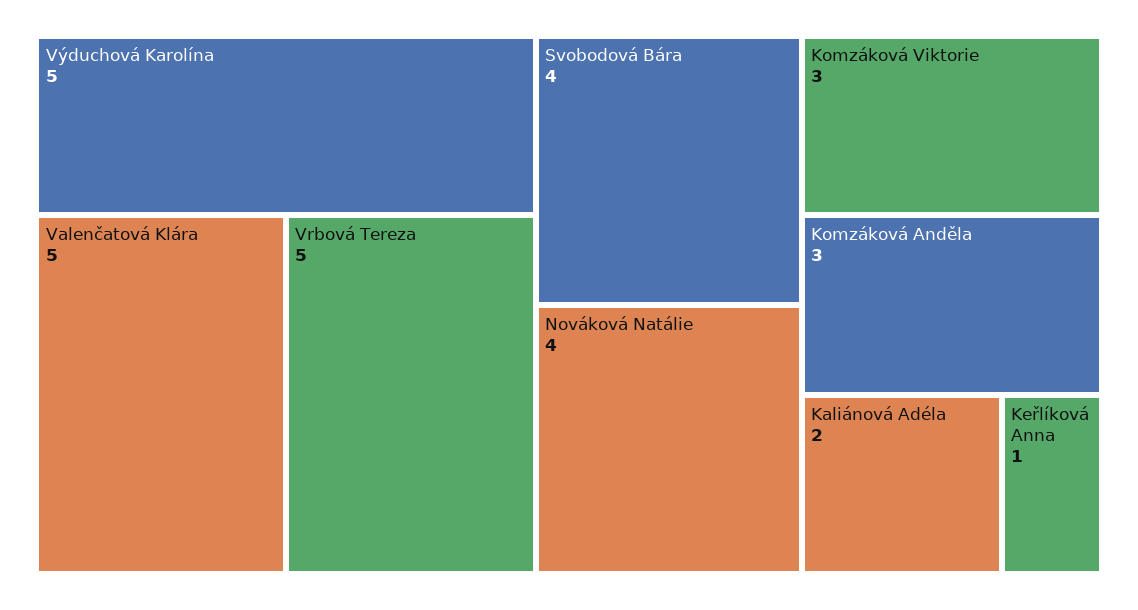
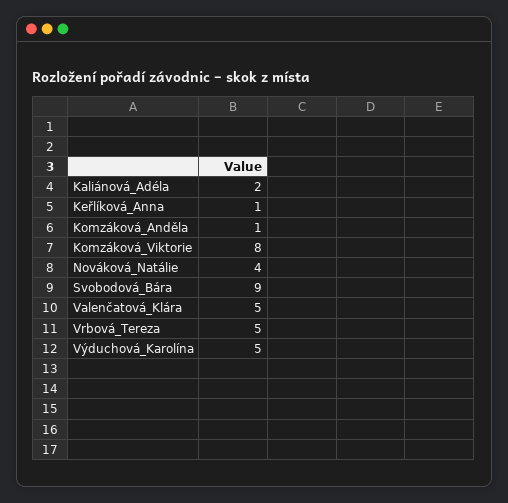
Svobodová Bára: 4 -> 9
Komzáková Viktorie: 3 -> 8
Komzáková Anděla: 3 -> 1

